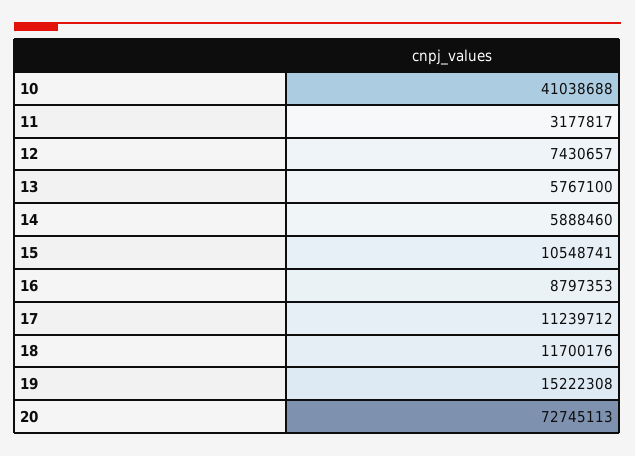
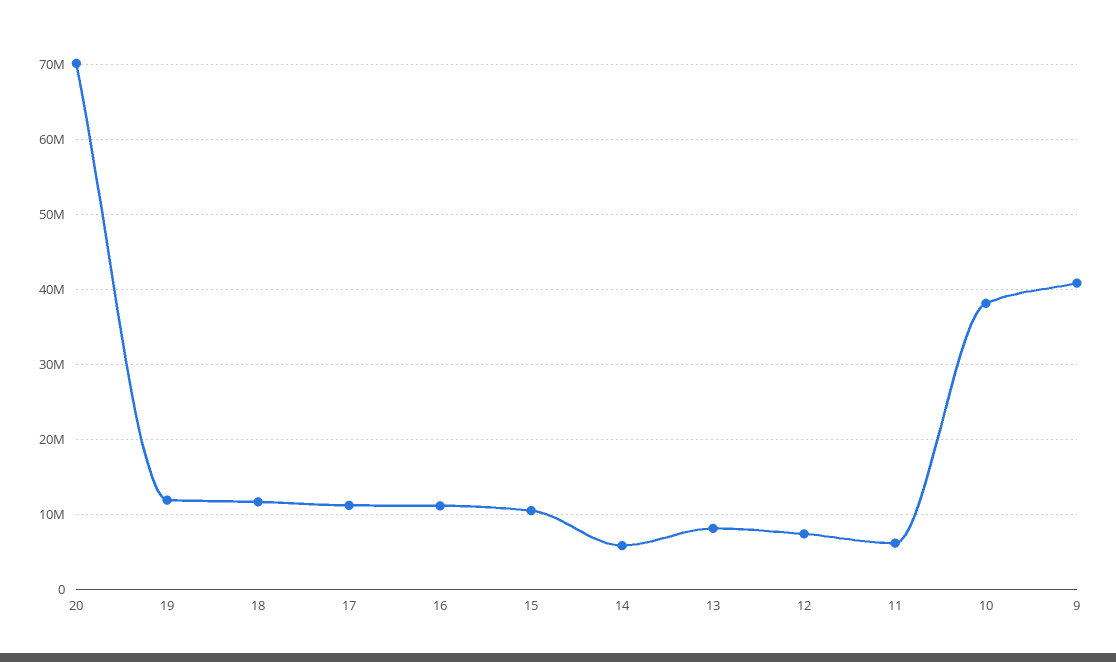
10: 41038688 -> 38000000
11: 3177817 -> 6000000
13: 5767100 -> 8000000
16: 8797353 -> 11000000
19: 15222308 -> 12000000
20: 72745113 -> 70000000
9: none -> 41000000

